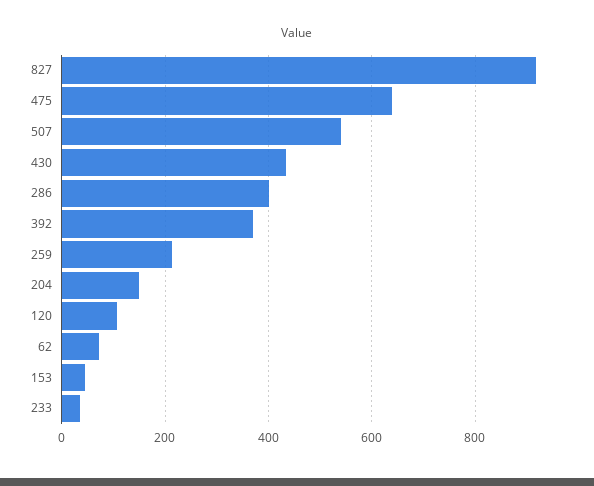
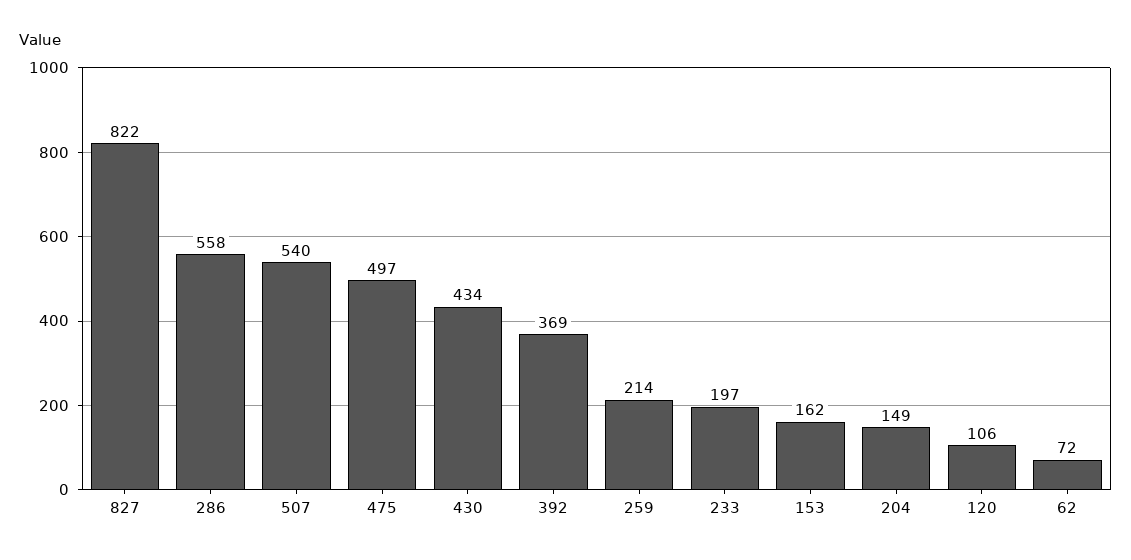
827: 920 -> 822
475: 640 -> 497
286: 400 -> 558
153: 40 -> 162
233: 40 -> 197

